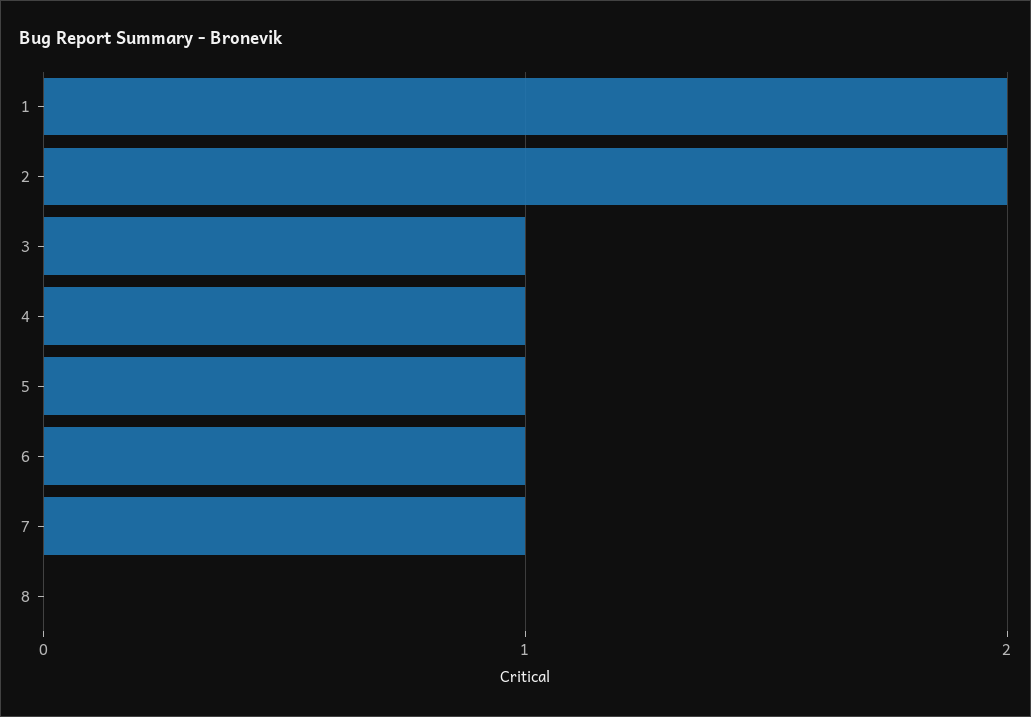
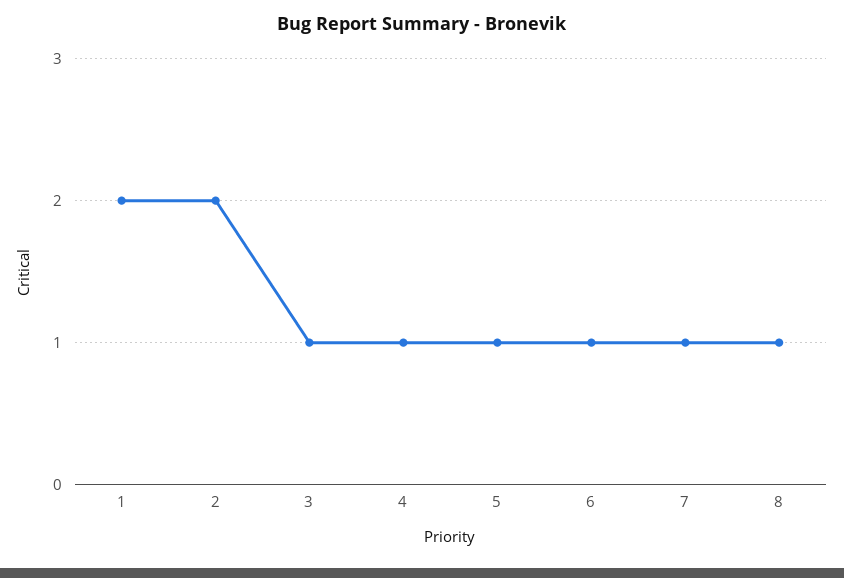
8: 0 -> 1

